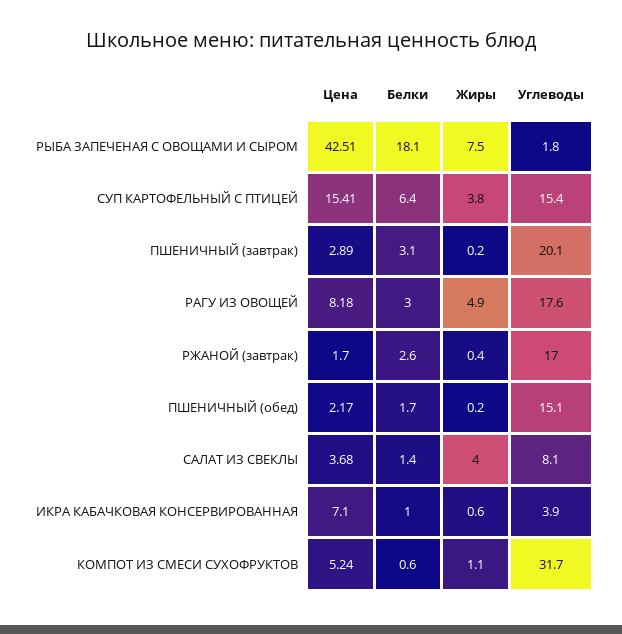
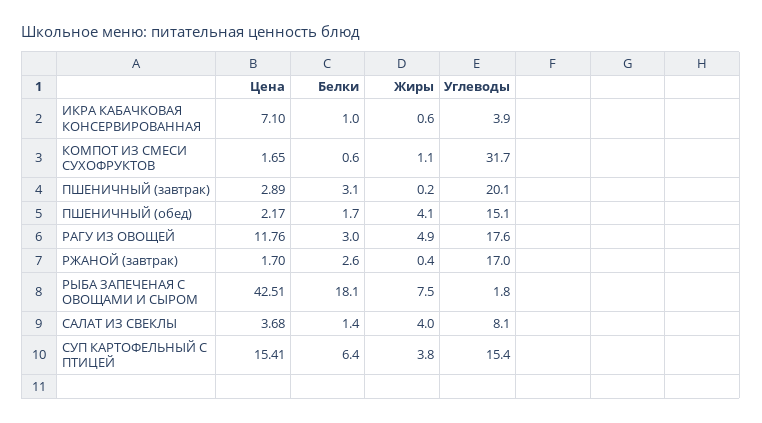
Цена, РАГУ ИЗ ОВОЩЕЙ: 8.18 -> 11.76
Жиры, ПШЕНИЧНЫЙ (обед): 0.2 -> 4.1
Цена, КОМПОТ ИЗ СМЕСИ СУХОФРУКТОВ: 5.24 -> 1.65

